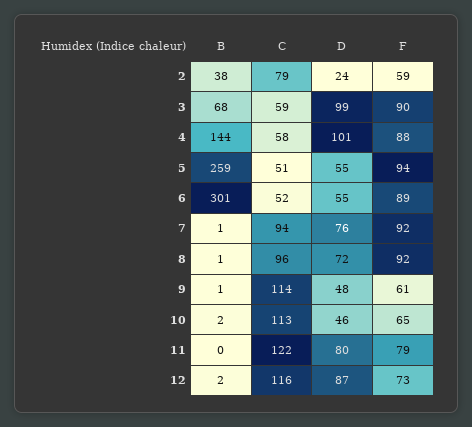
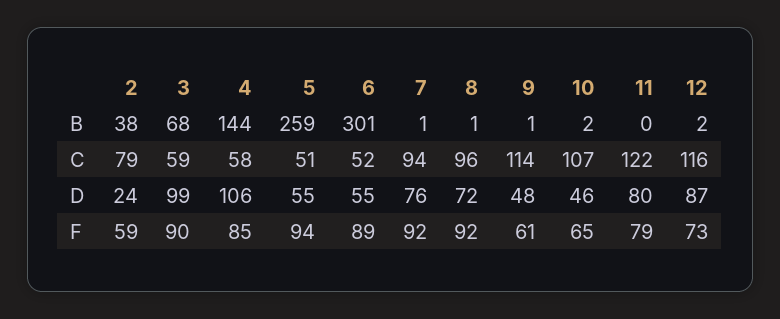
D, 4: 101 -> 106
F, 4: 88 -> 85
C, 10: 113 -> 107

